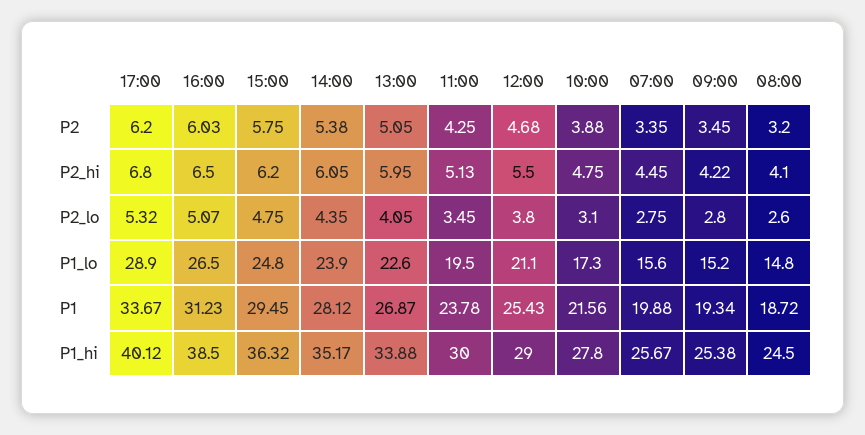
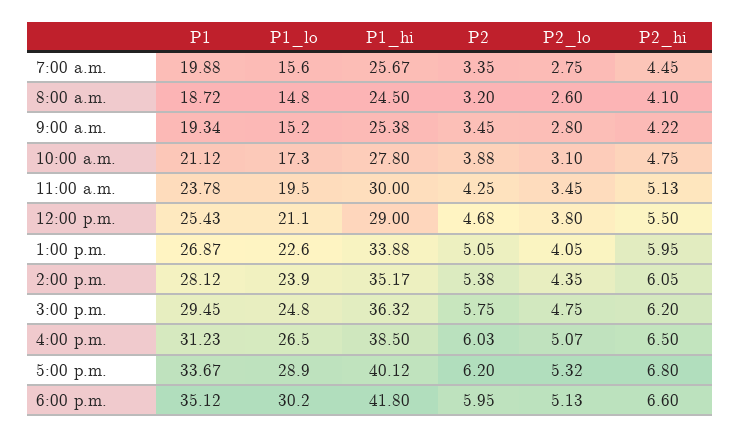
10:00, P1: 21.56 -> 21.12
6:00 p.m., P1: none -> 35.12
6:00 p.m., P1_lo: none -> 30.2
6:00 p.m., P1_hi: none -> 41.8
6:00 p.m., P2: none -> 5.95
6:00 p.m., P2_lo: none -> 5.13
6:00 p.m., P2_hi: none -> 6.6

